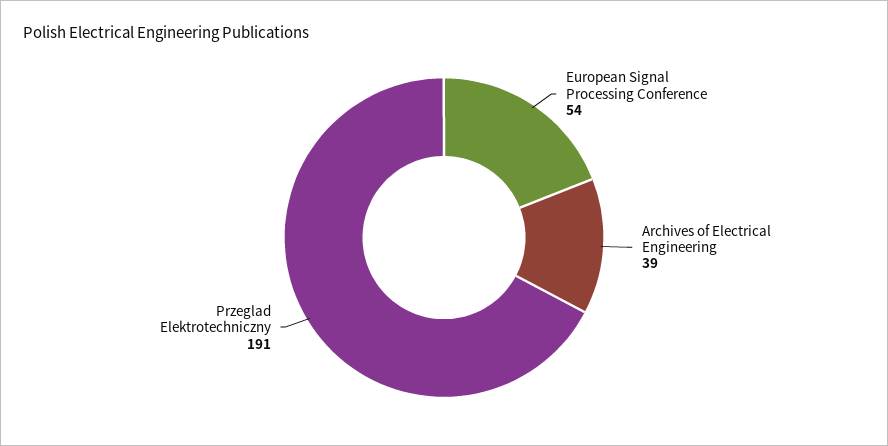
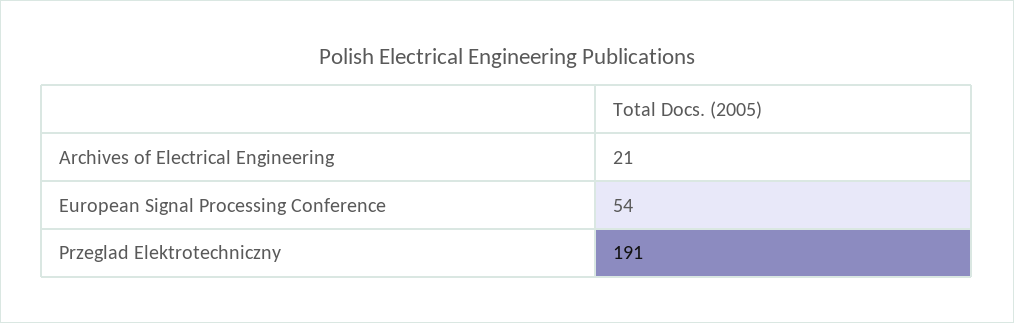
Archives of Electrical Engineering: 39 -> 21

